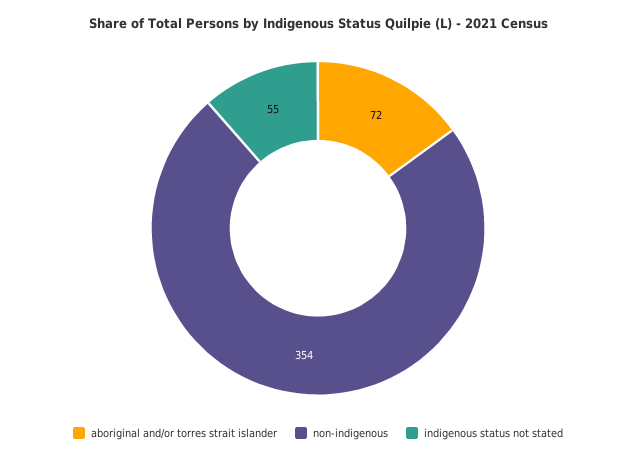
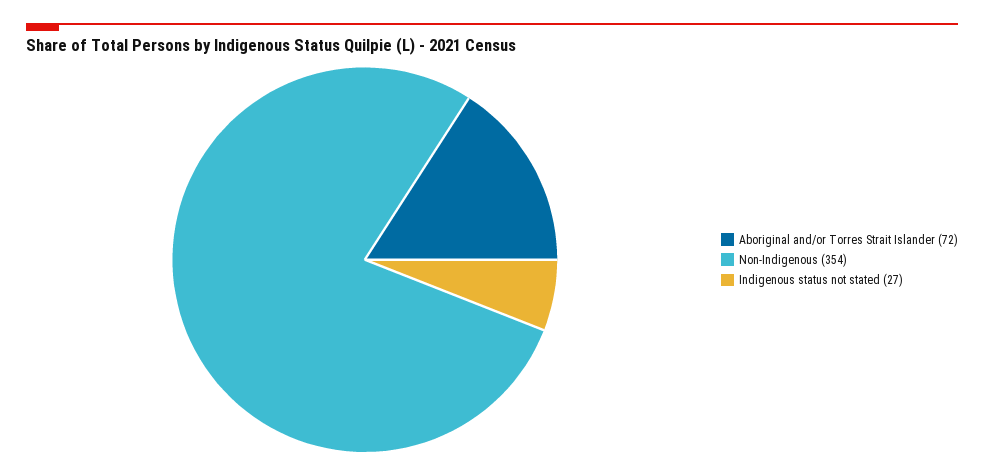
indigenous status not stated: 55 -> 27

